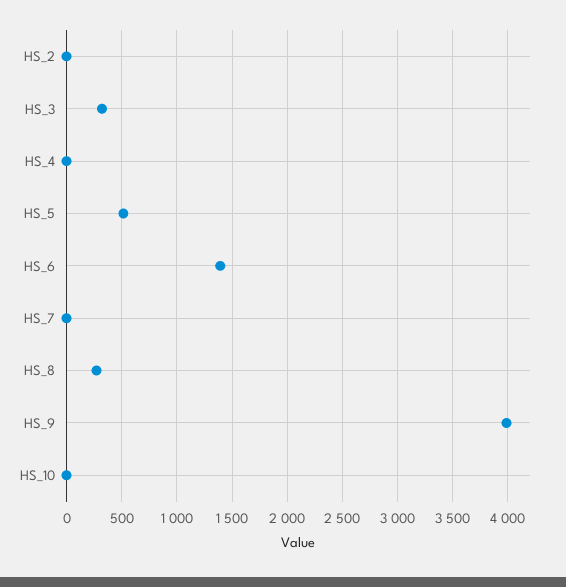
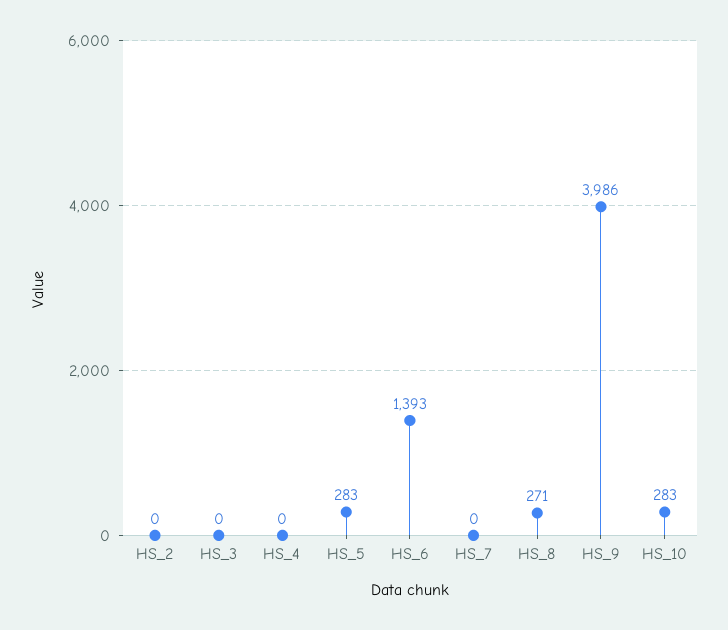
HS_3: 300 -> 0
HS_5: 500 -> 283
HS_10: 0 -> 283

